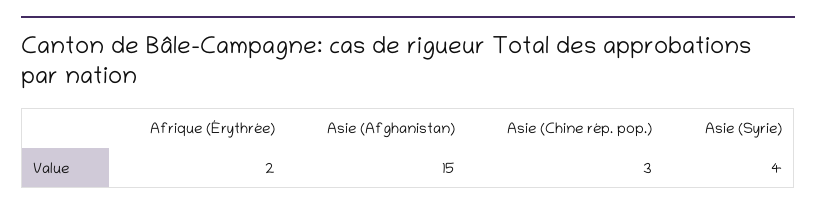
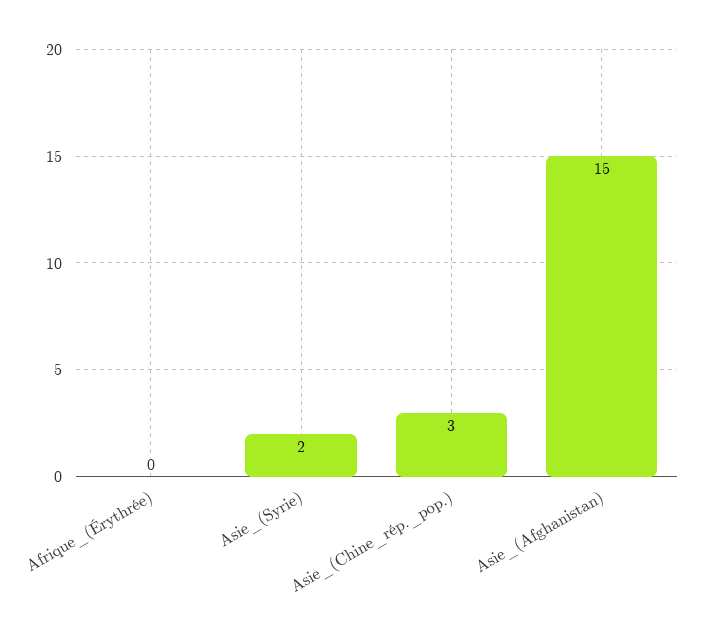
Afrique (Érythrée): 2 -> 0
Asie (Syrie): 4 -> 2

